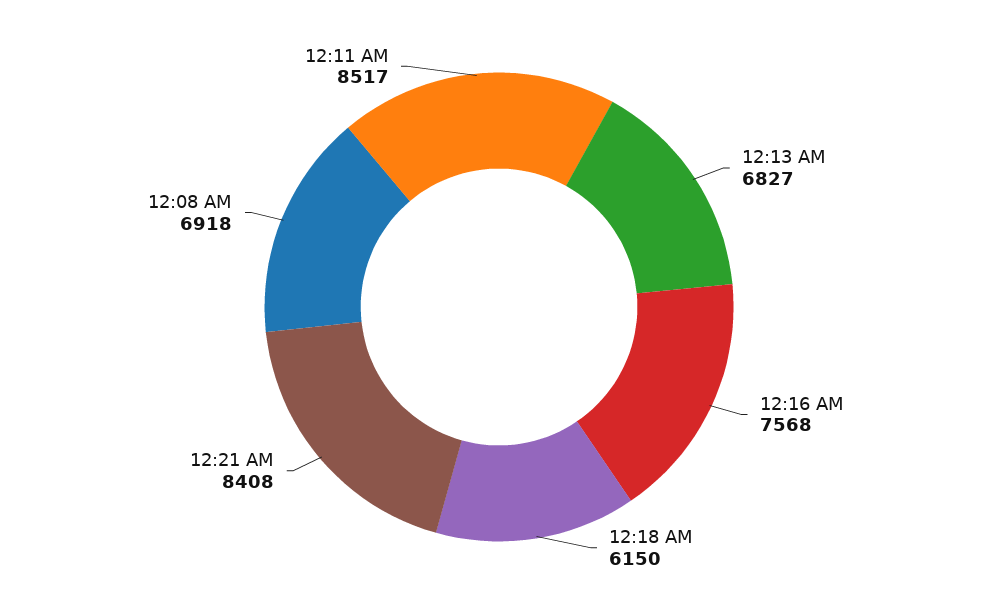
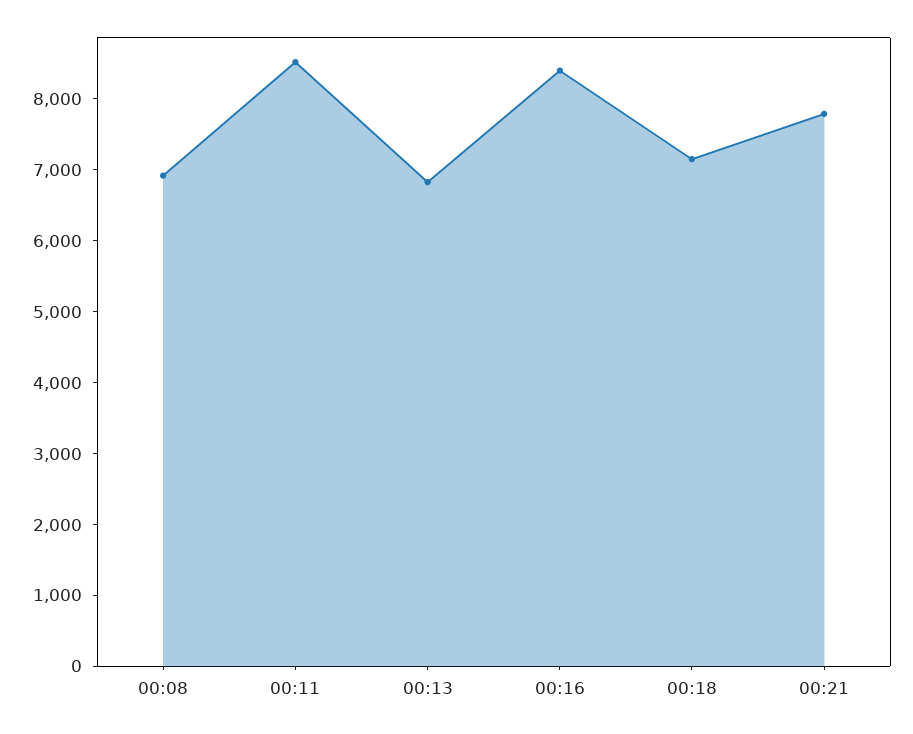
12:16 AM: 7568 -> 8400
12:18 AM: 6150 -> 7200
12:21 AM: 8408 -> 7800

